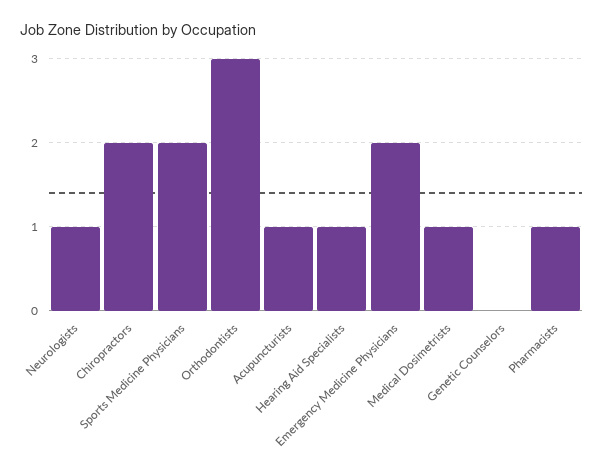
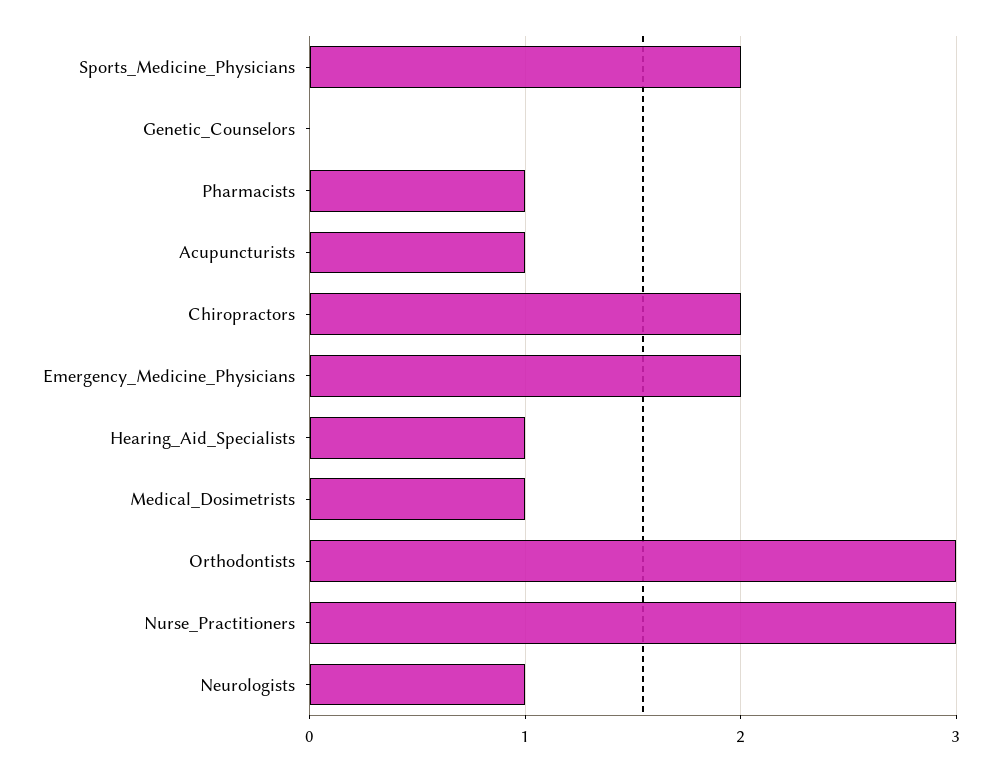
Nurse_Practitioners: none -> 3

